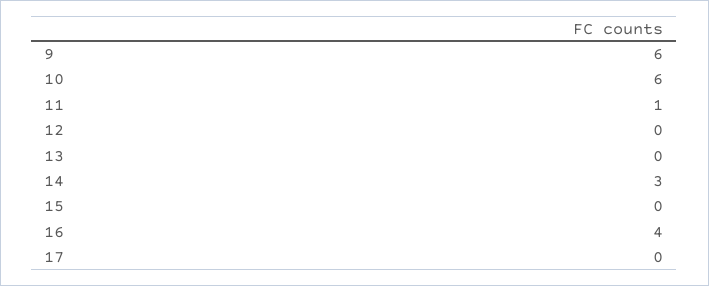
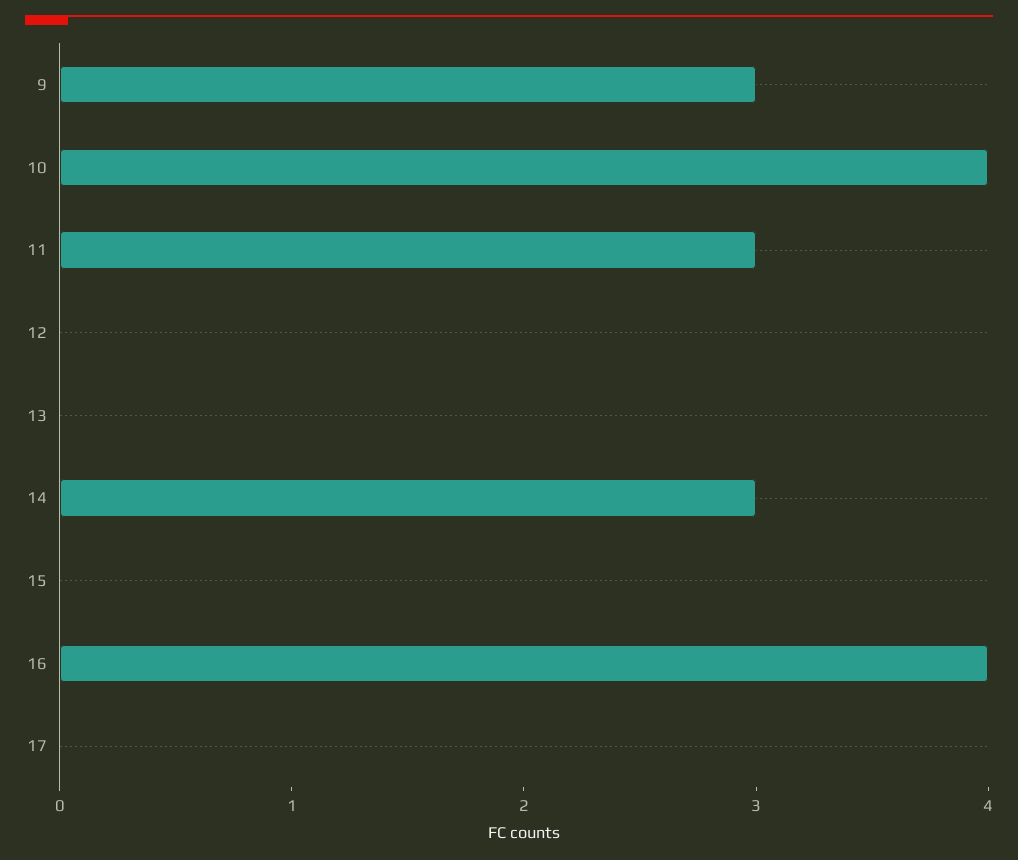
9: 6 -> 3
10: 6 -> 4
11: 1 -> 3

